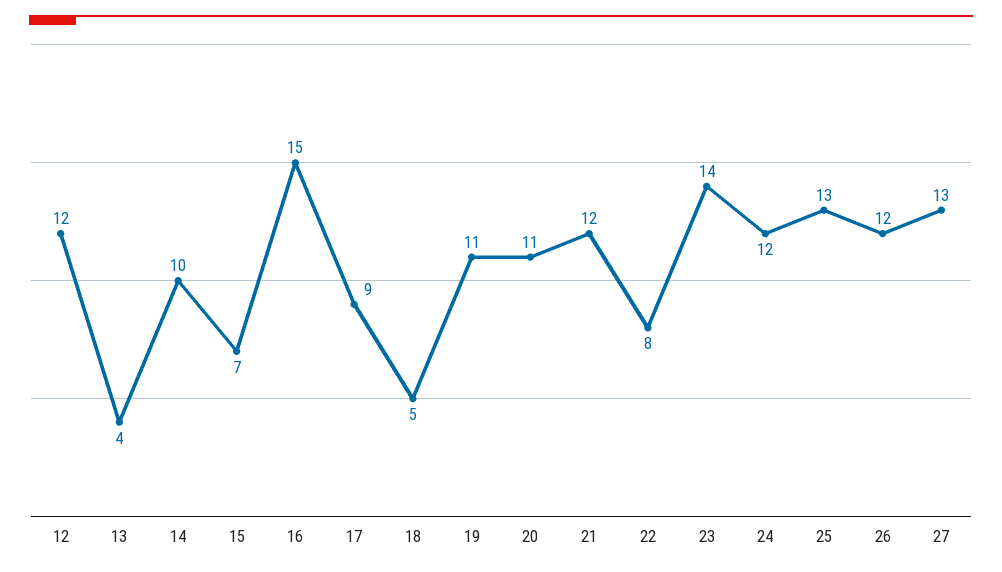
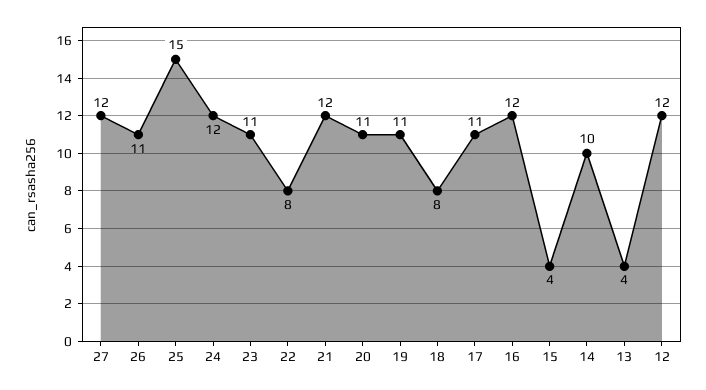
15: 7 -> 4
16: 15 -> 12
17: 9 -> 11
18: 5 -> 8
23: 14 -> 11
25: 13 -> 15
26: 12 -> 11
27: 13 -> 12

